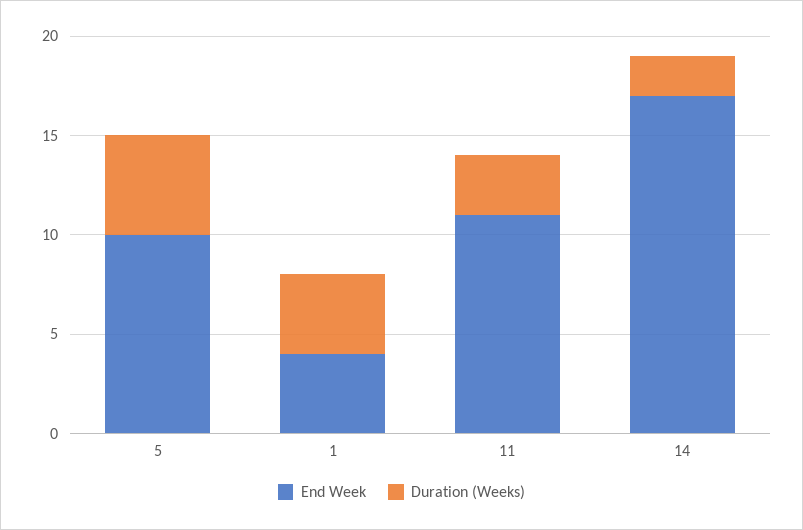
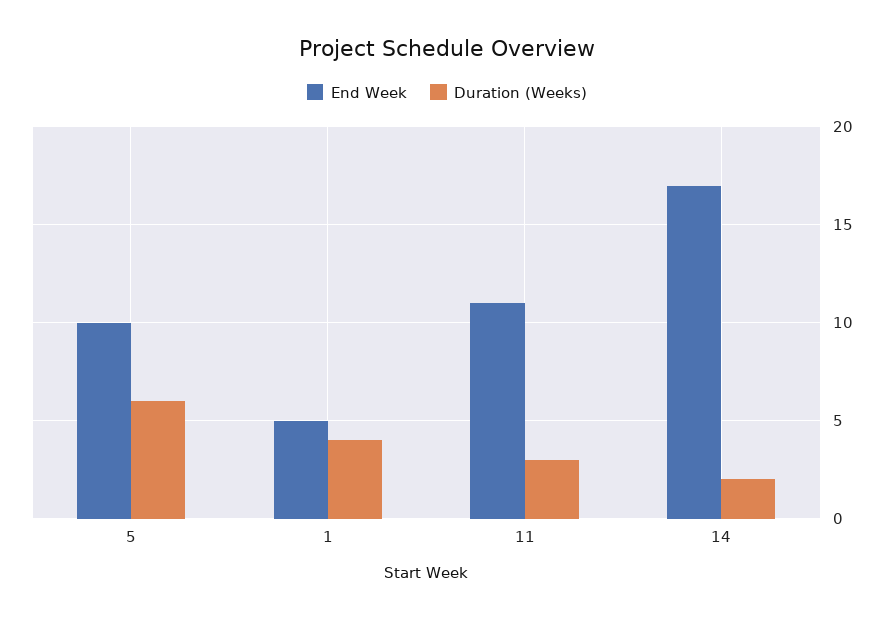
Duration (Weeks), 5: 5 -> 6
End Week, 1: 4 -> 5

